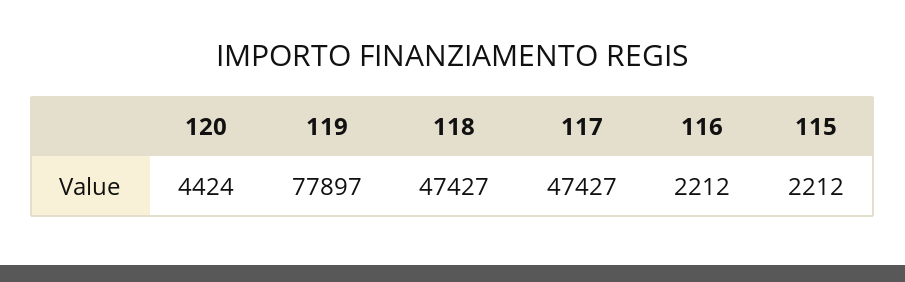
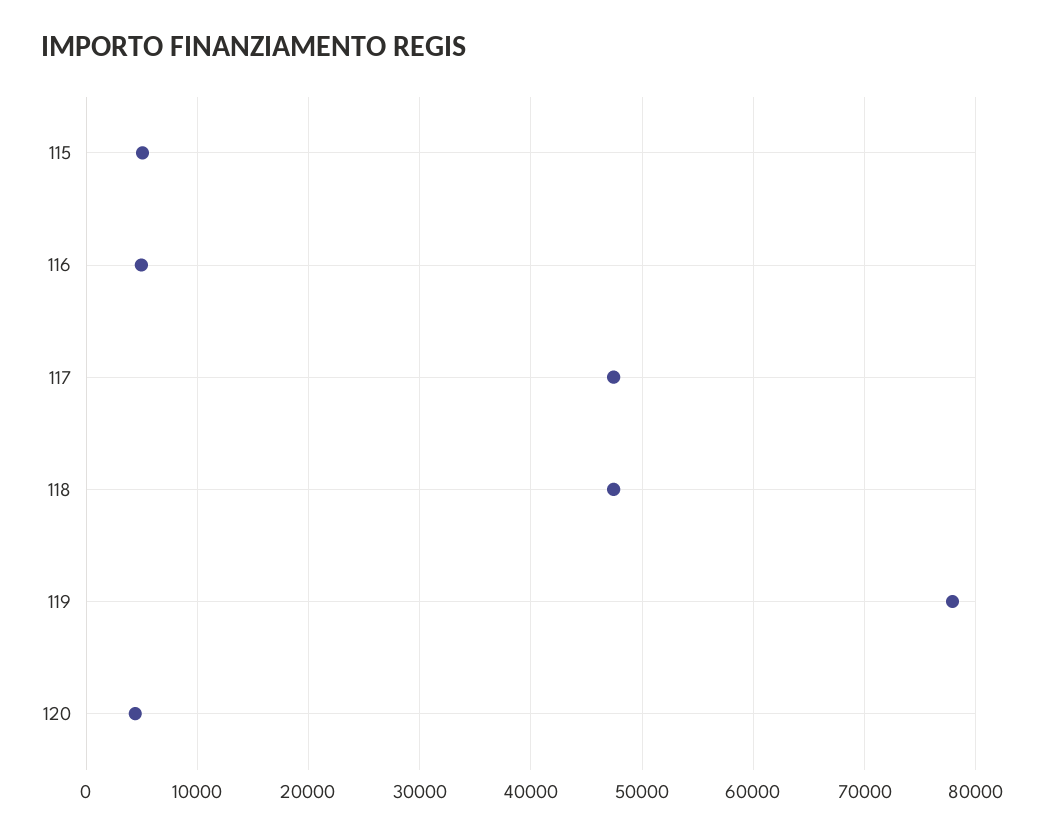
116: 2212 -> 5000
115: 2212 -> 5000

